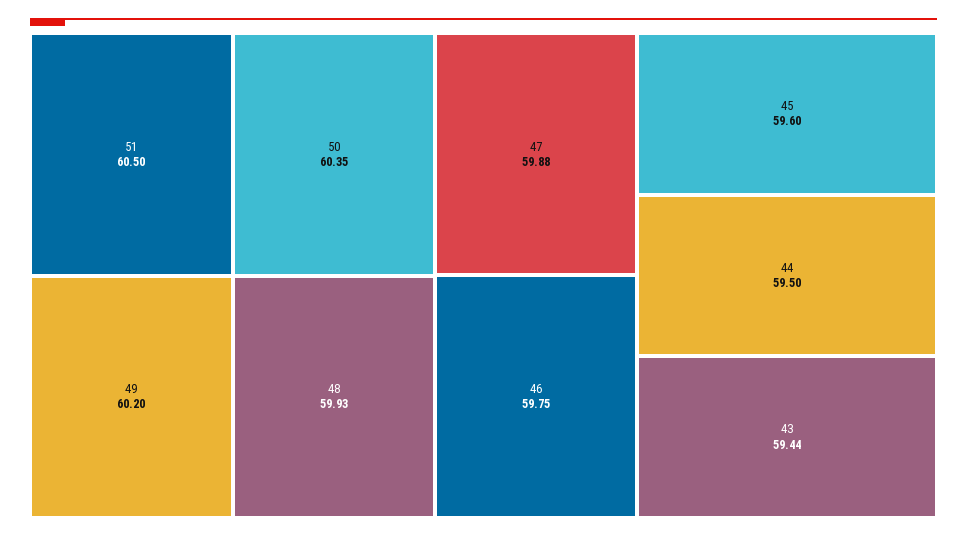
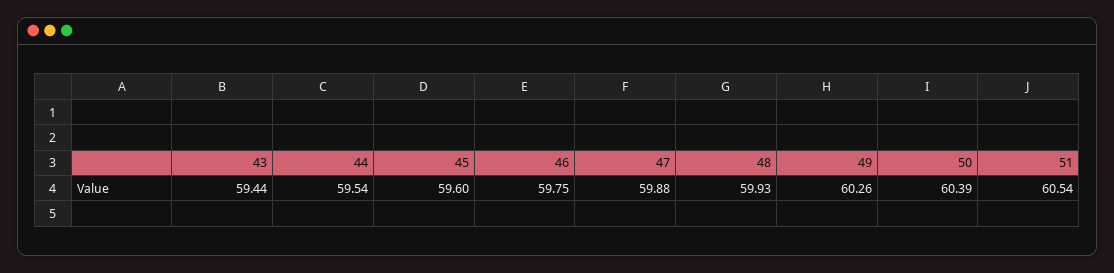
51: 60.5 -> 60.54
50: 60.35 -> 60.39
49: 60.2 -> 60.26
44: 59.5 -> 59.54

